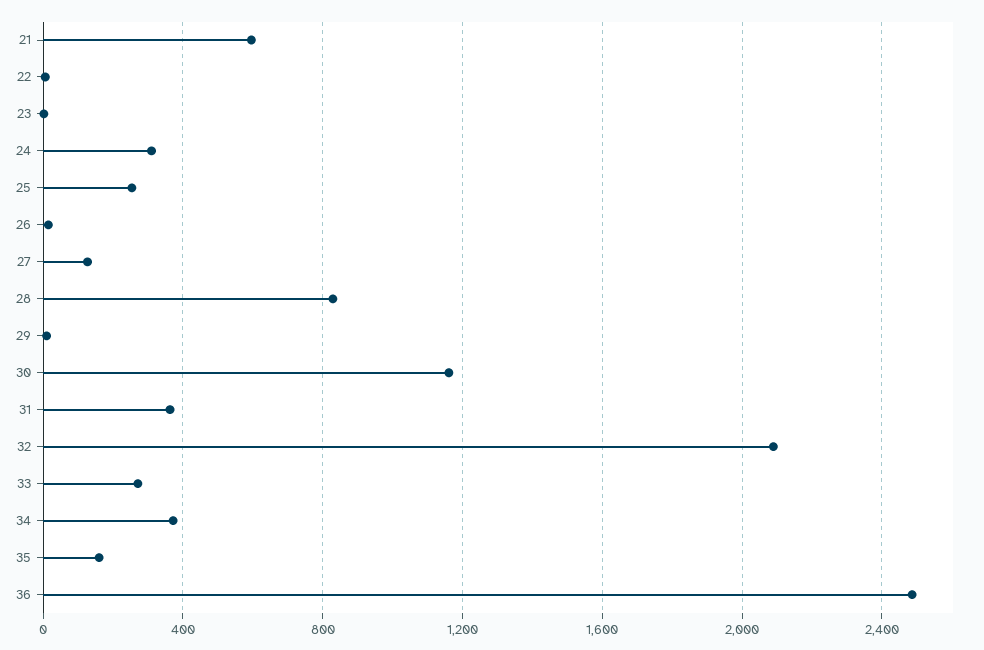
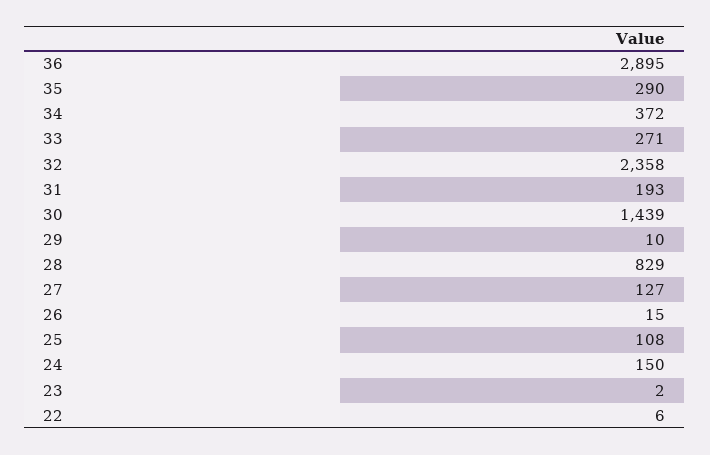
21: 600 -> none
24: 300 -> 150
25: 250 -> 108
30: 1150 -> 1439
31: 350 -> 193
32: 2100 -> 2358
35: 150 -> 290
36: 2500 -> 2895

